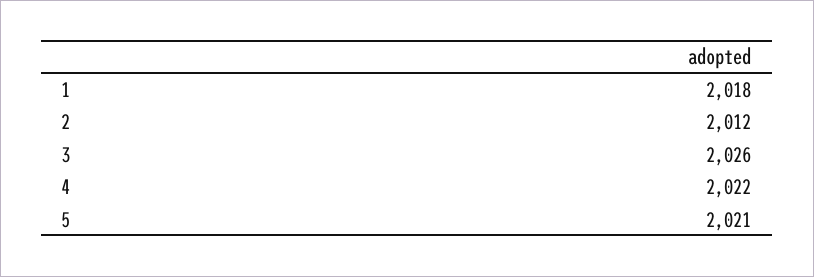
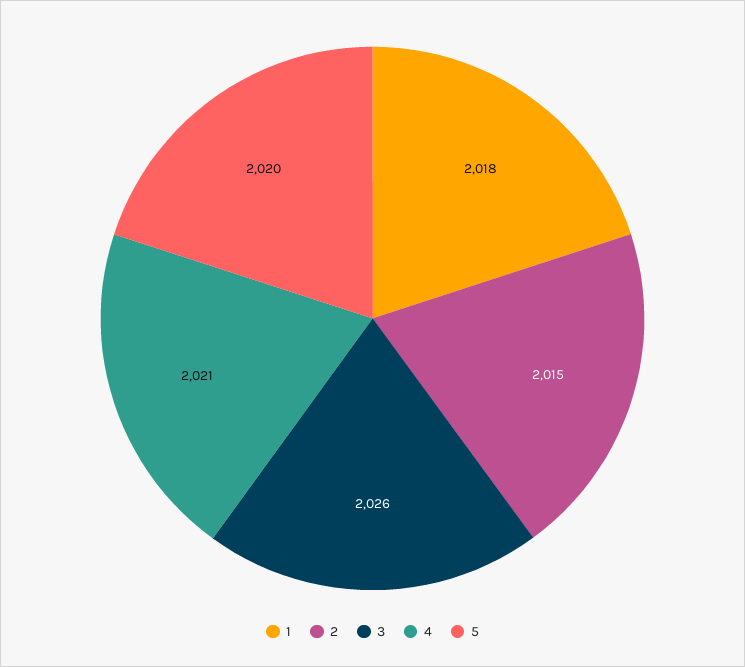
2: 2012 -> 2015
4: 2022 -> 2021
5: 2021 -> 2020

